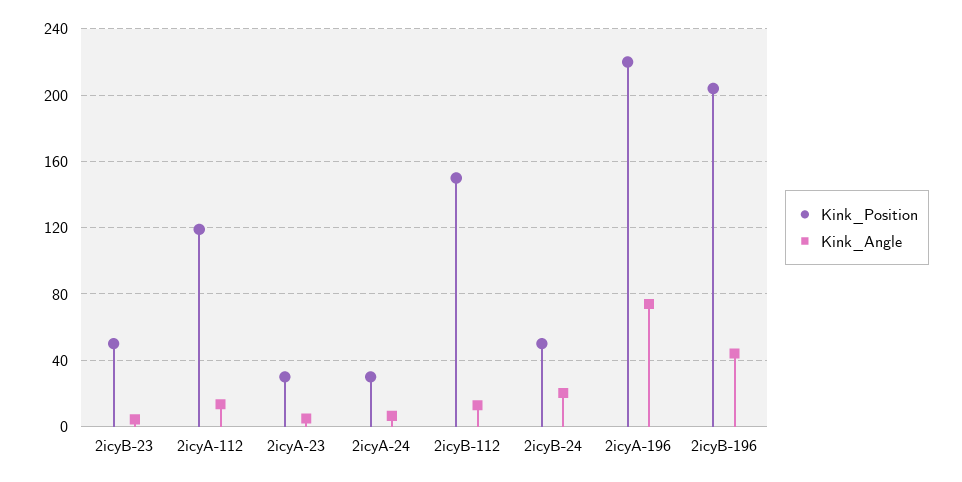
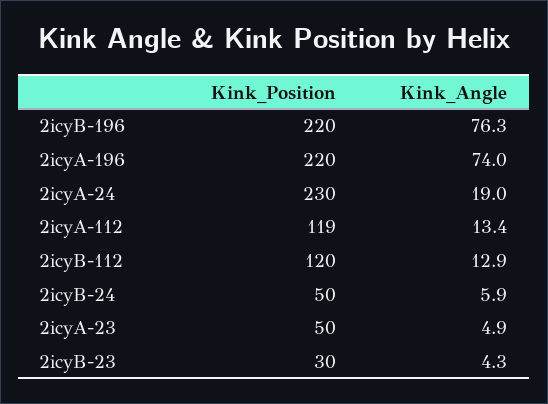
Kink_Position, 2icyB-23: 50 -> 30
Kink_Position, 2icyA-23: 30 -> 50
Kink_Position, 2icyA-24: 30 -> 230
Kink_Angle, 2icyA-24: 5 -> 19
Kink_Position, 2icyB-112: 150 -> 120
Kink_Angle, 2icyB-24: 20 -> 5.9
Kink_Position, 2icyB-196: 205 -> 220
Kink_Angle, 2icyB-196: 45 -> 76.3

